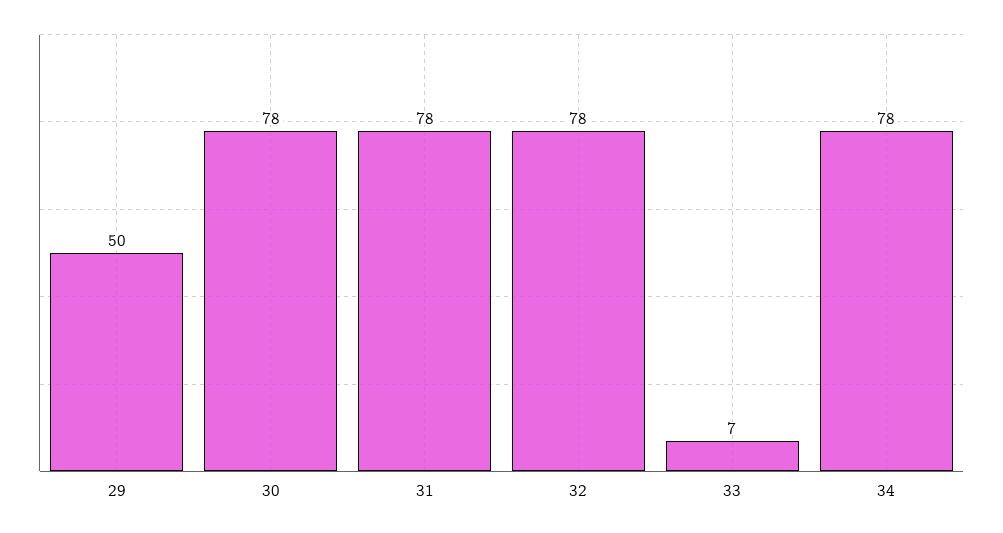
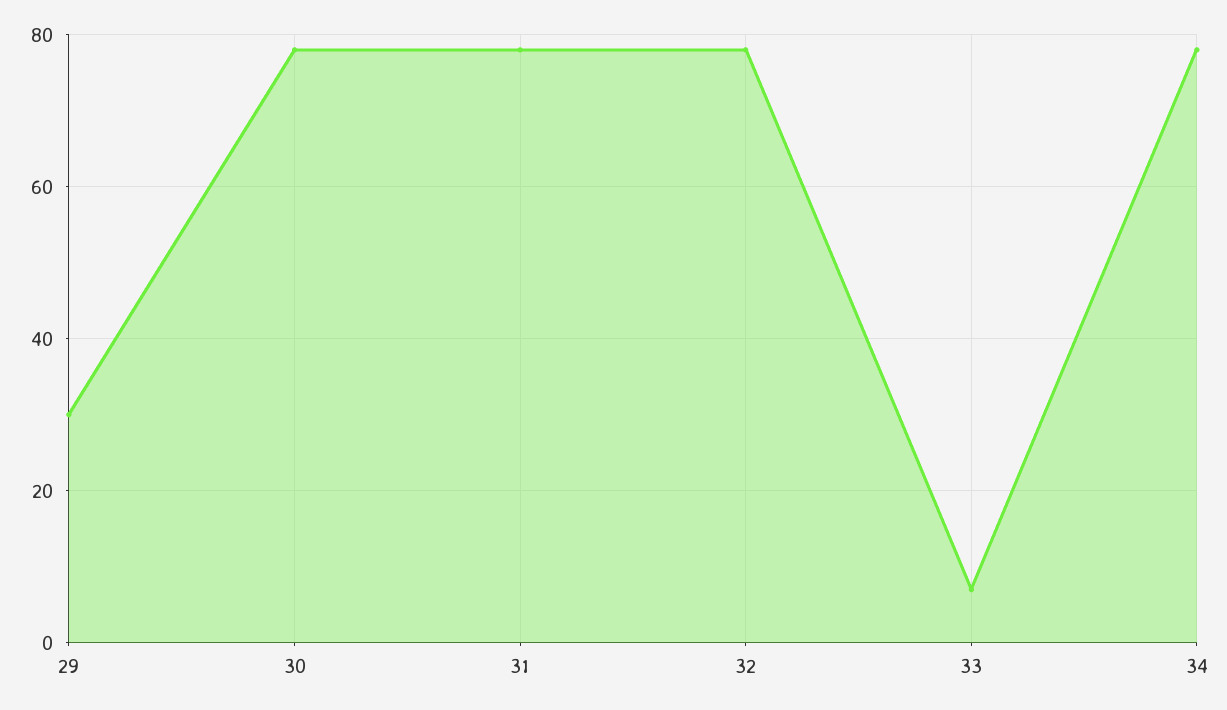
29: 50 -> 30

